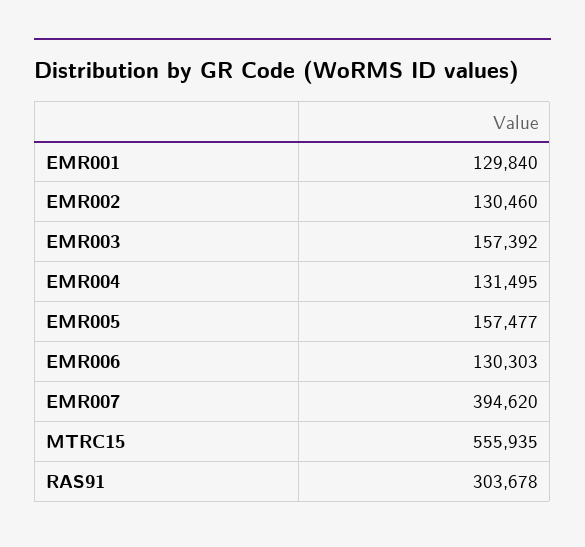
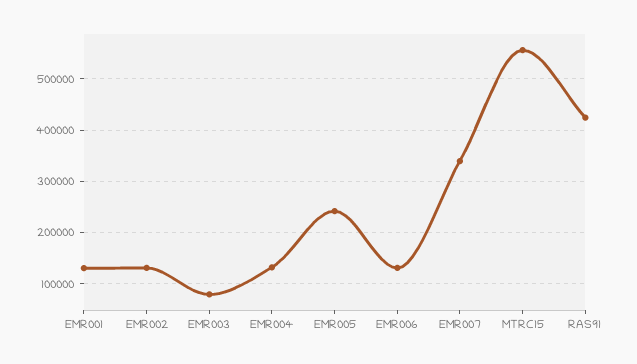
EMR003: 157392 -> 80000
EMR005: 157477 -> 240000
EMR007: 394620 -> 340000
RAS91: 303678 -> 420000

